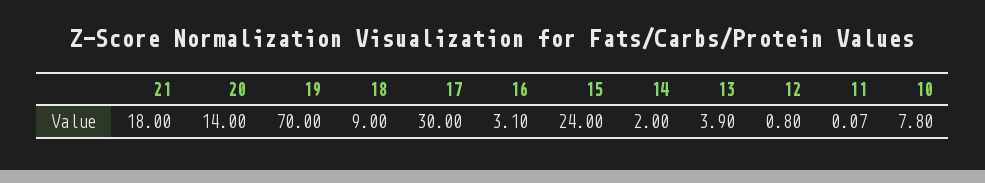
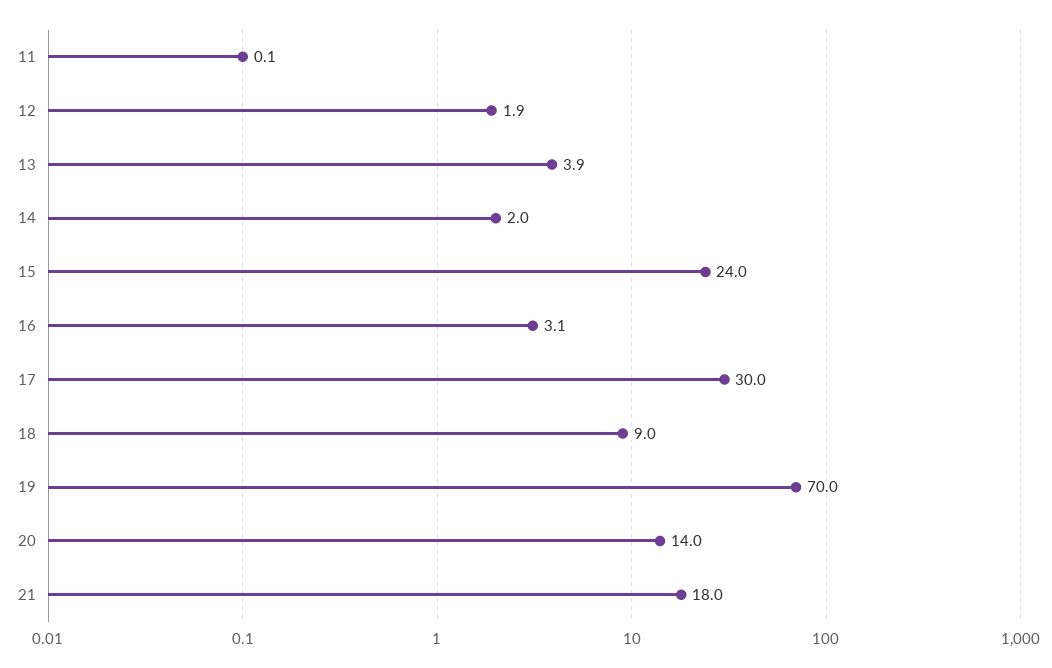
12: 0.8 -> 1.9
10: 7.8 -> none

